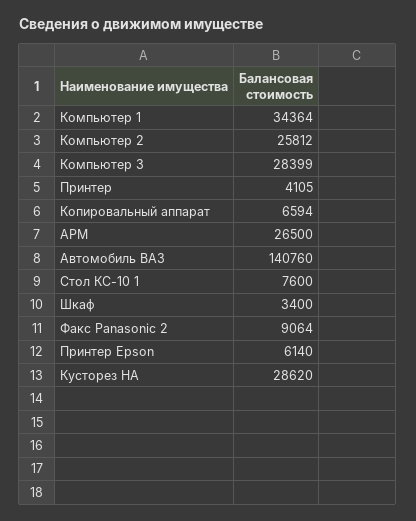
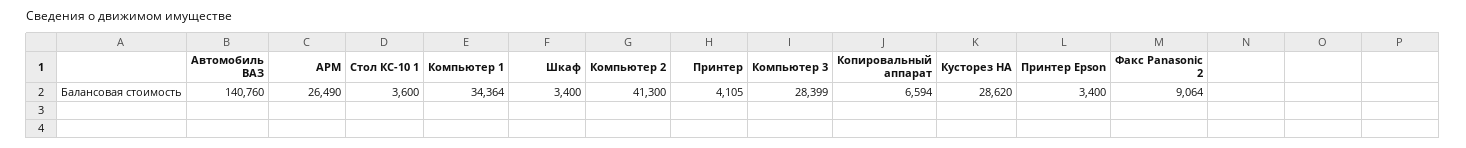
Компьютер 2: 25812 -> 41300
АРМ: 26500 -> 26490
Стол КС-10 1: 7600 -> 3600
Принтер Epson: 6140 -> 3400

